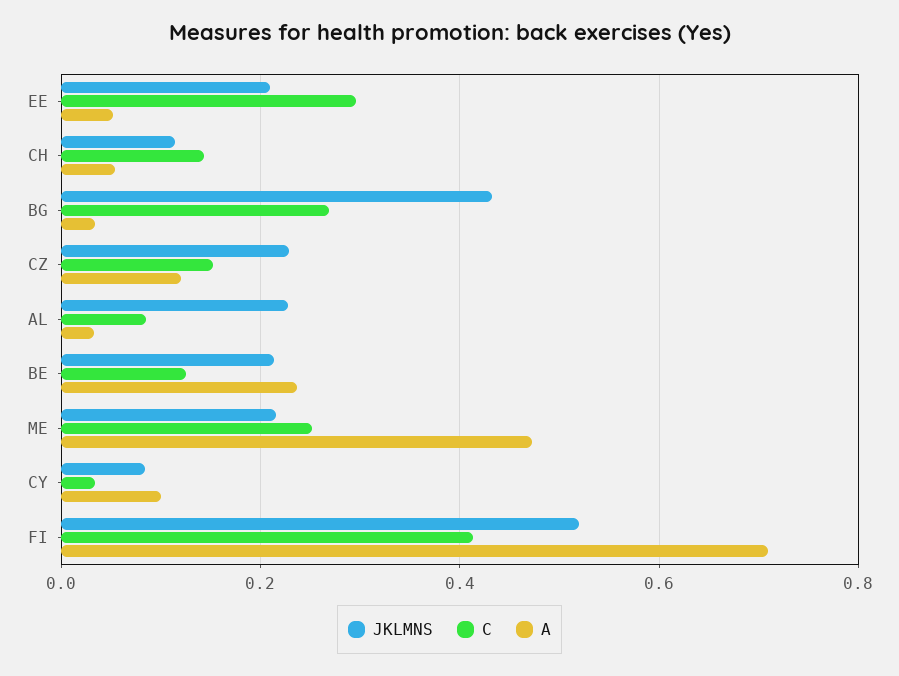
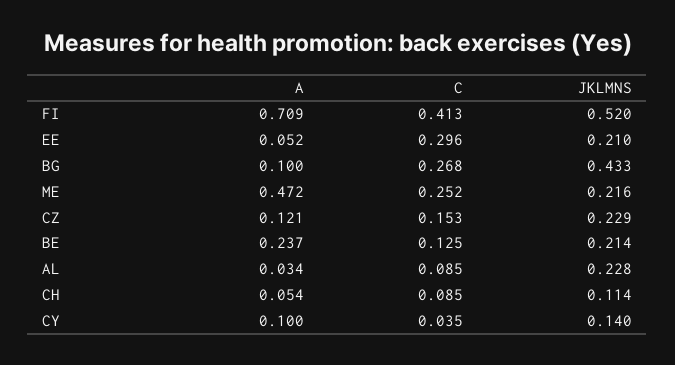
C, CH: 0.14 -> 0.085
A, BG: 0.04 -> 0.1
JKLMNS, CY: 0.08 -> 0.14

